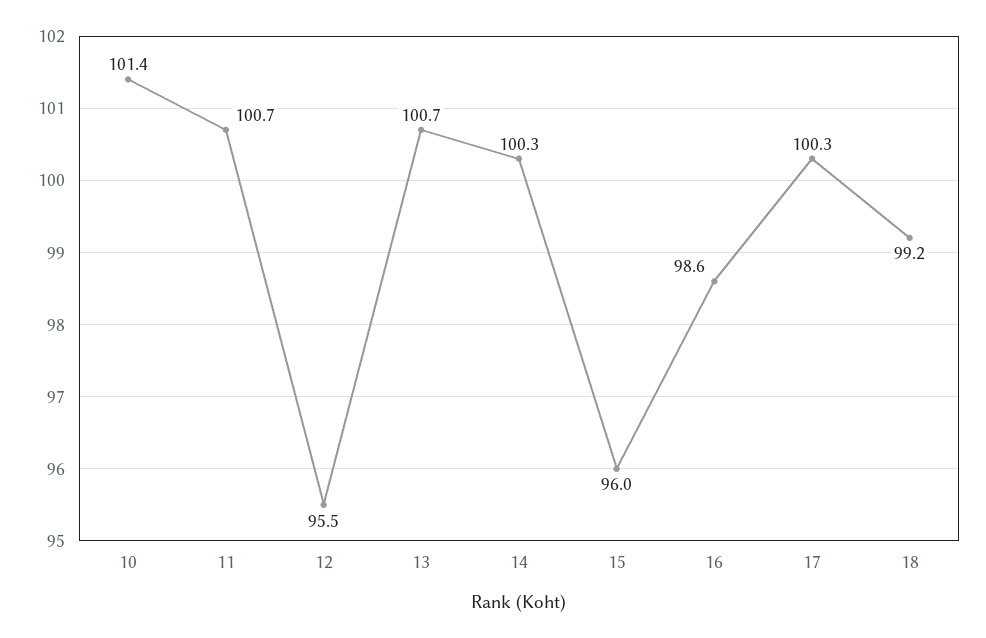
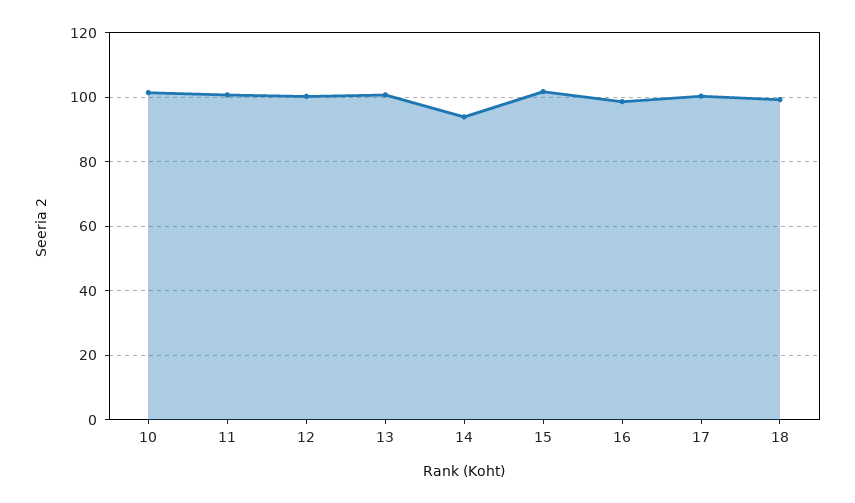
12: 95.5 -> 100
14: 100.3 -> 94
15: 96 -> 102

